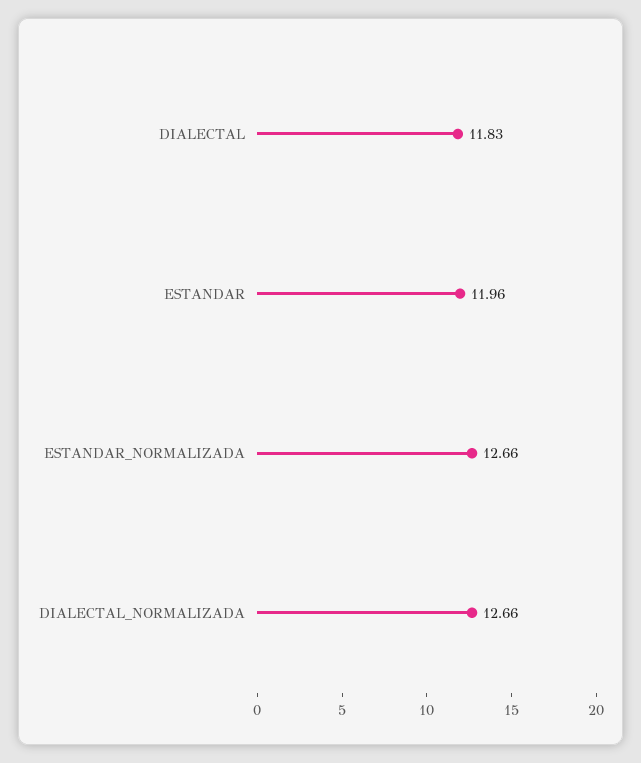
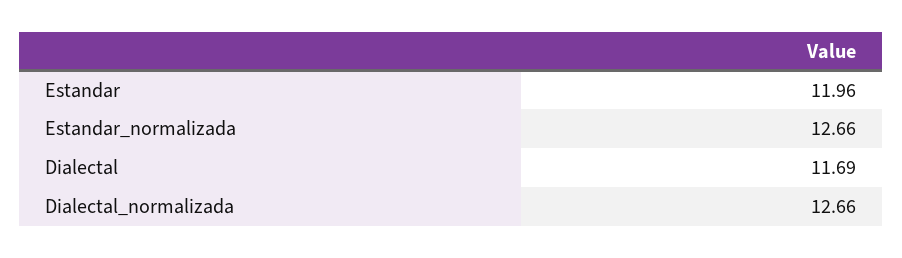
DIALECTAL: 11.83 -> 11.69

